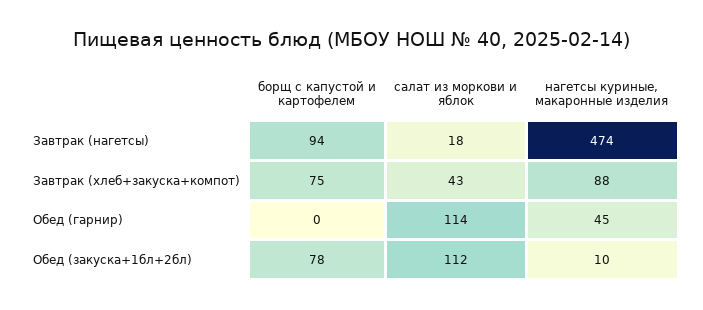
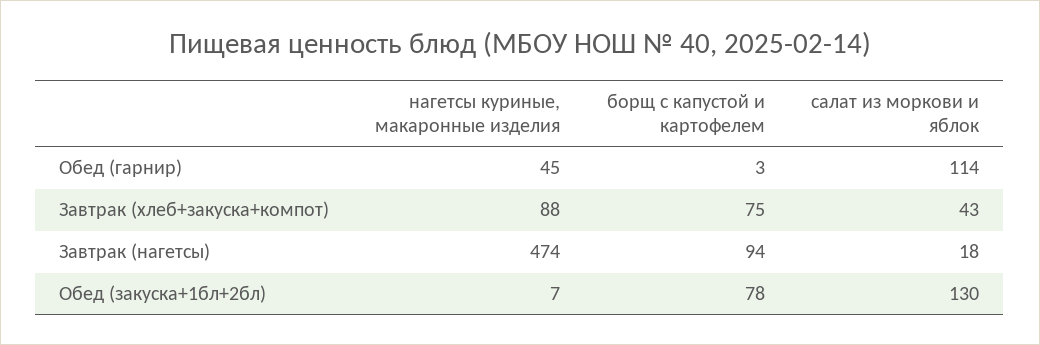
борщ с капустой и картофелем, Обед (гарнир): 0 -> 3
салат из моркови и яблок, Обед (закуска+1бл+2бл): 112 -> 130
нагетсы куриные, макаронные изделия, Обед (закуска+1бл+2бл): 10 -> 7

